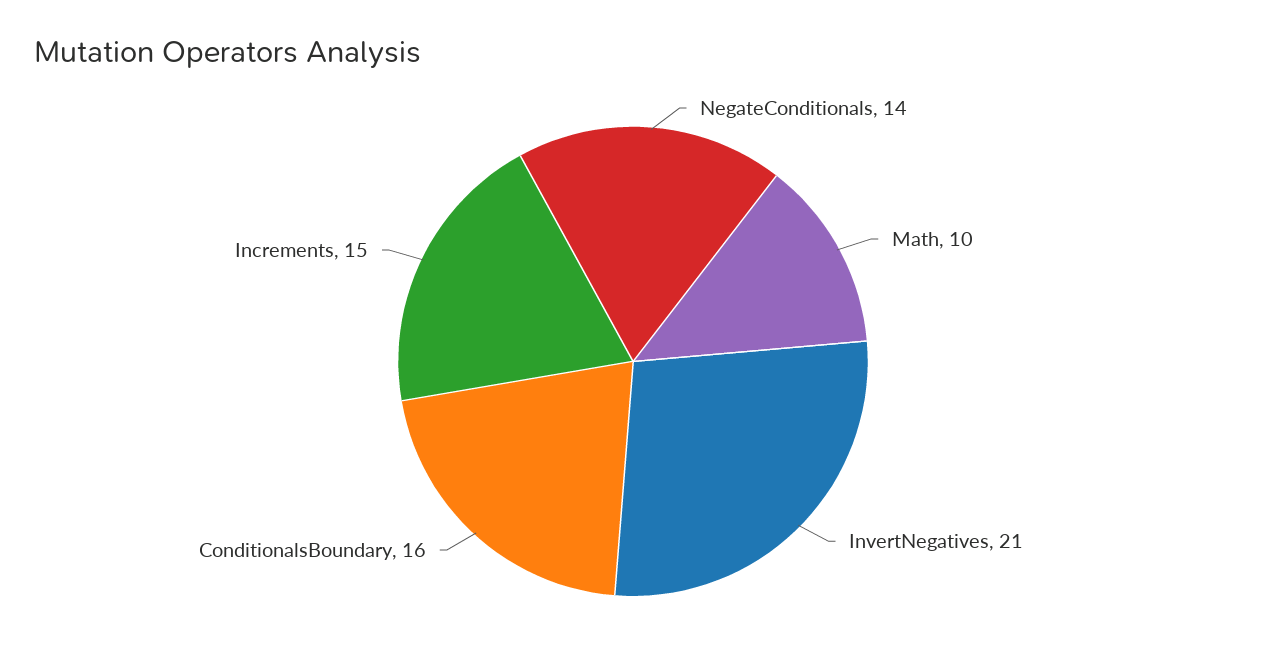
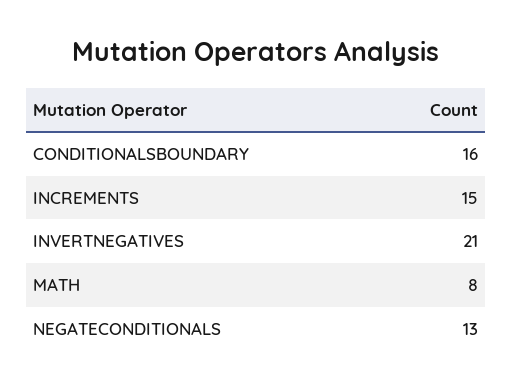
NegateConditionals: 14 -> 13
Math: 10 -> 8

